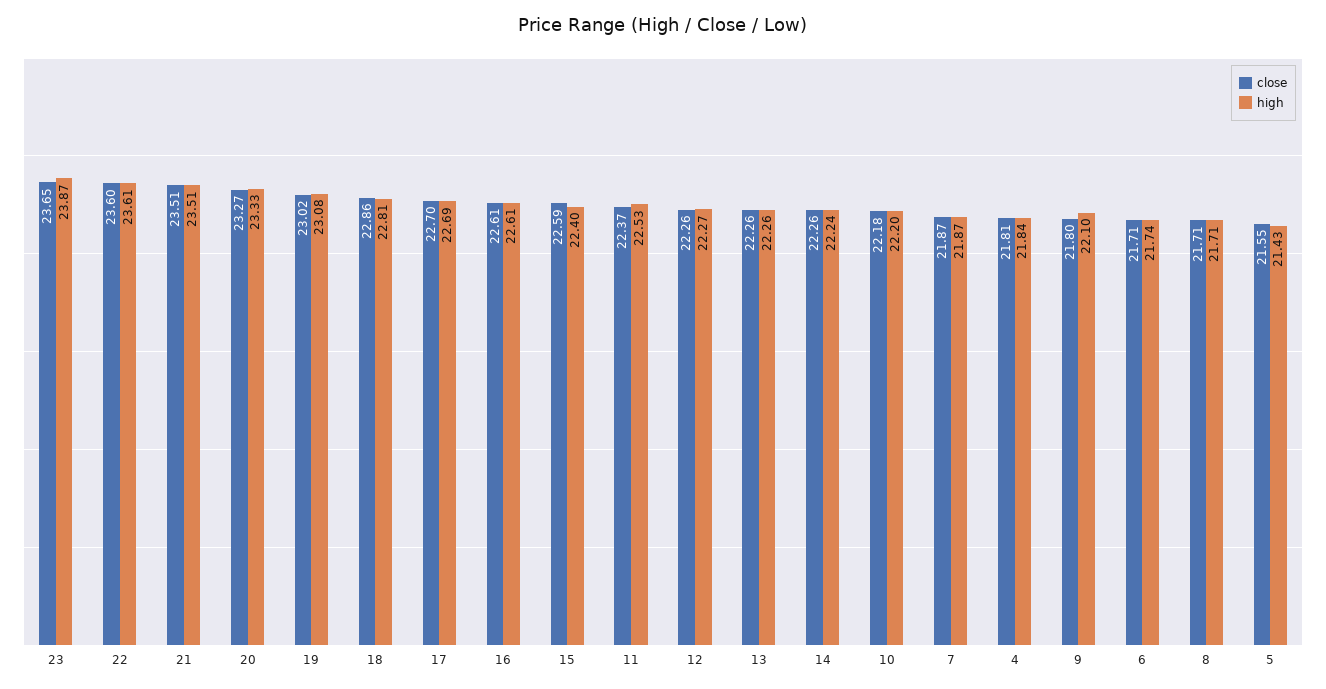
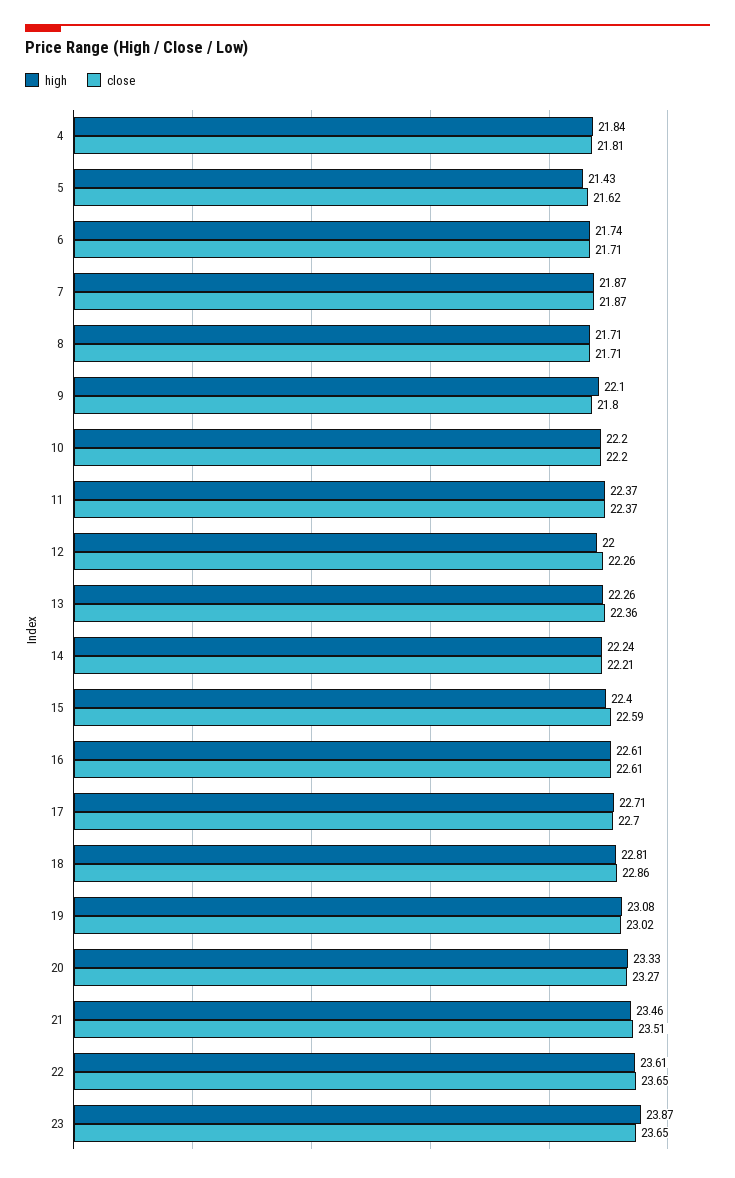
close, 22: 23.6 -> 23.65
high, 21: 23.51 -> 23.46
high, 17: 22.69 -> 22.71
high, 11: 22.53 -> 22.37
high, 12: 22.27 -> 22
close, 13: 22.26 -> 22.36
close, 14: 22.26 -> 22.21
close, 10: 22.18 -> 22.2
close, 5: 21.55 -> 21.62

